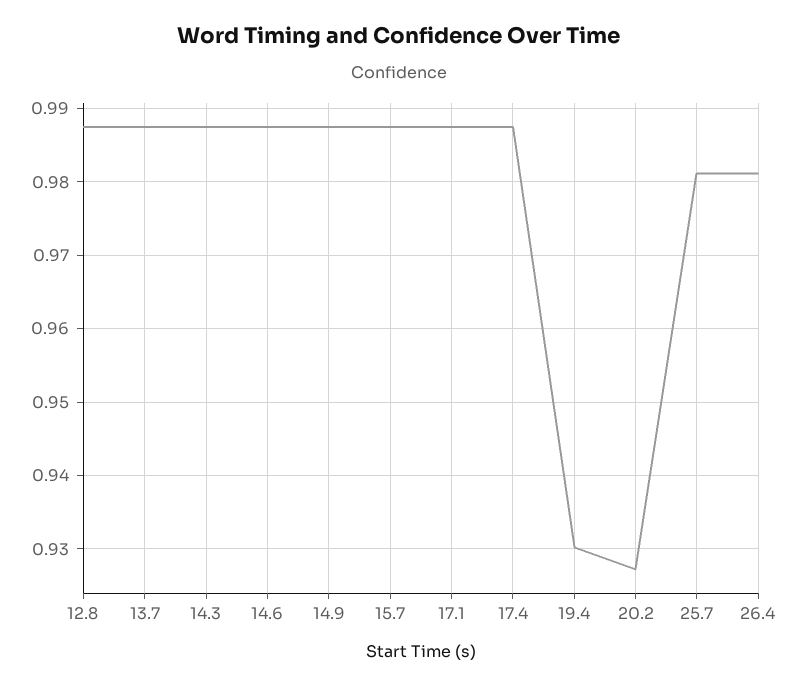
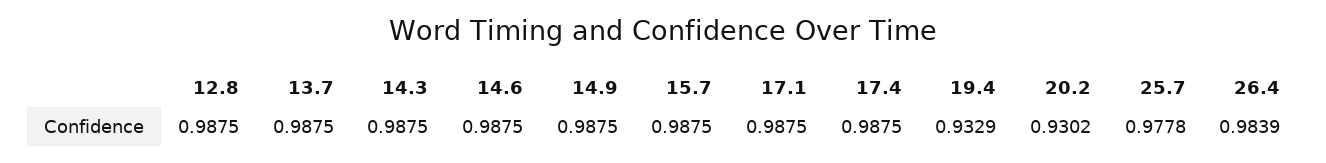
19.4: 0.93 -> 0.9329
20.2: 0.927 -> 0.9302
25.7: 0.981 -> 0.9778
26.4: 0.981 -> 0.9839

